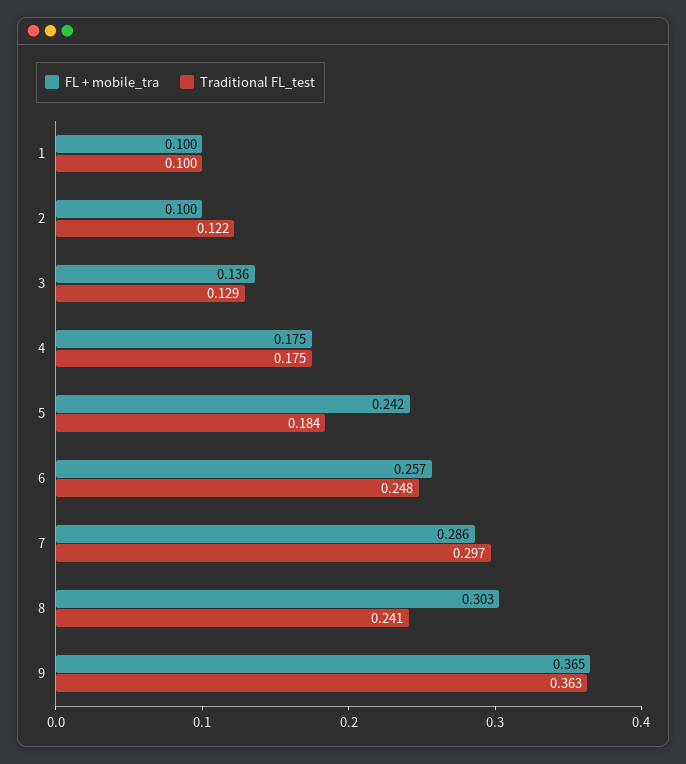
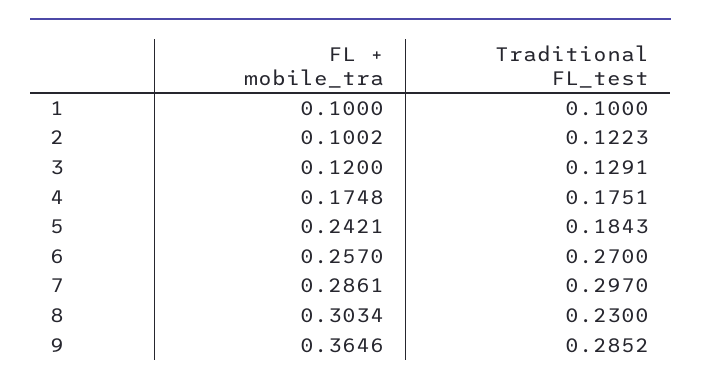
FL + mobile_tra, 3: 0.136 -> 0.12
Traditional FL_test, 6: 0.248 -> 0.27
Traditional FL_test, 8: 0.241 -> 0.23
Traditional FL_test, 9: 0.363 -> 0.2852

